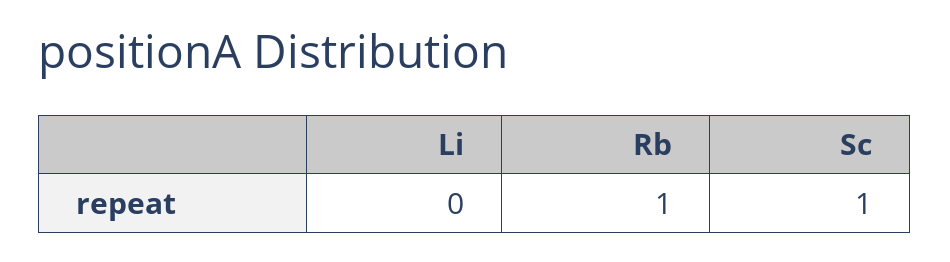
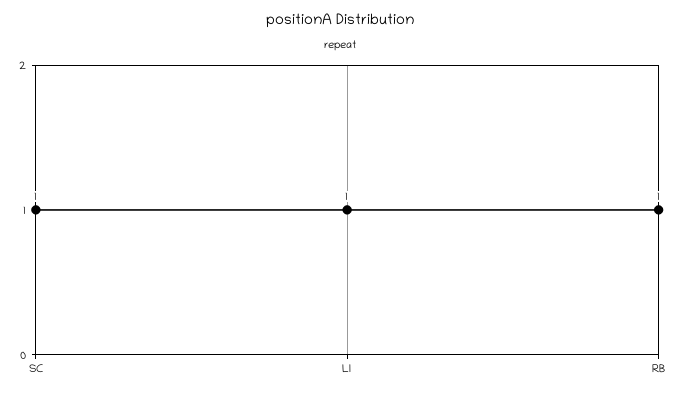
Li: 0 -> 1

